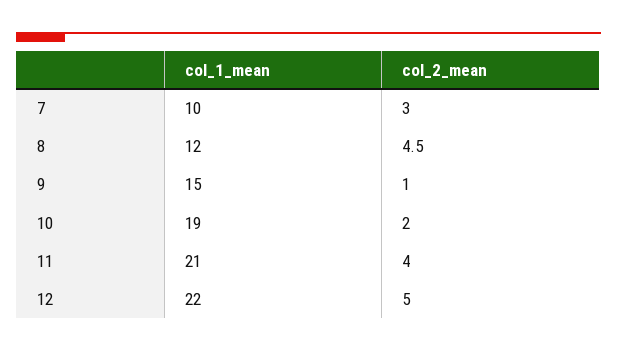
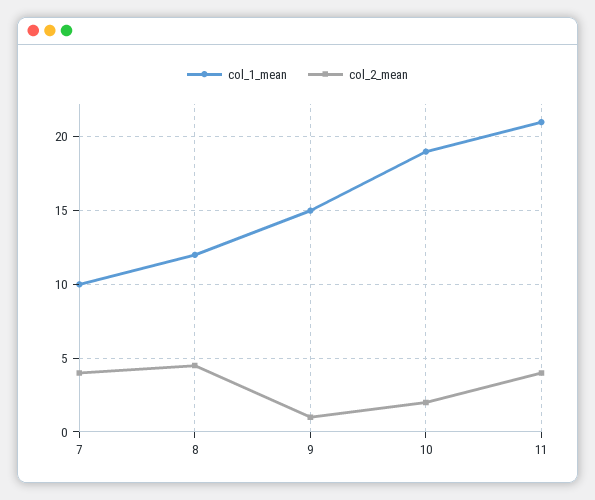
col_2_mean, 7: 3 -> 4
col_1_mean, 12: 22 -> none
col_2_mean, 12: 5 -> none

